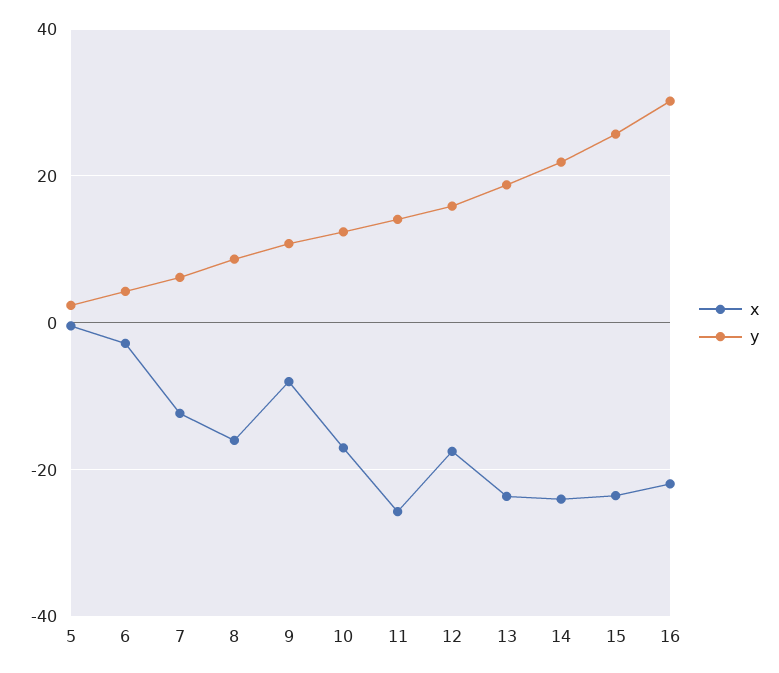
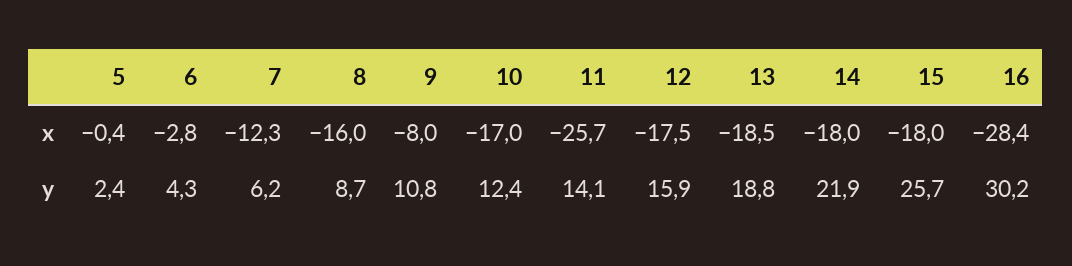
x, 13: -24 -> -18.5
x, 14: -24 -> -18
x, 15: -24 -> -18
x, 16: -22 -> -28.4

